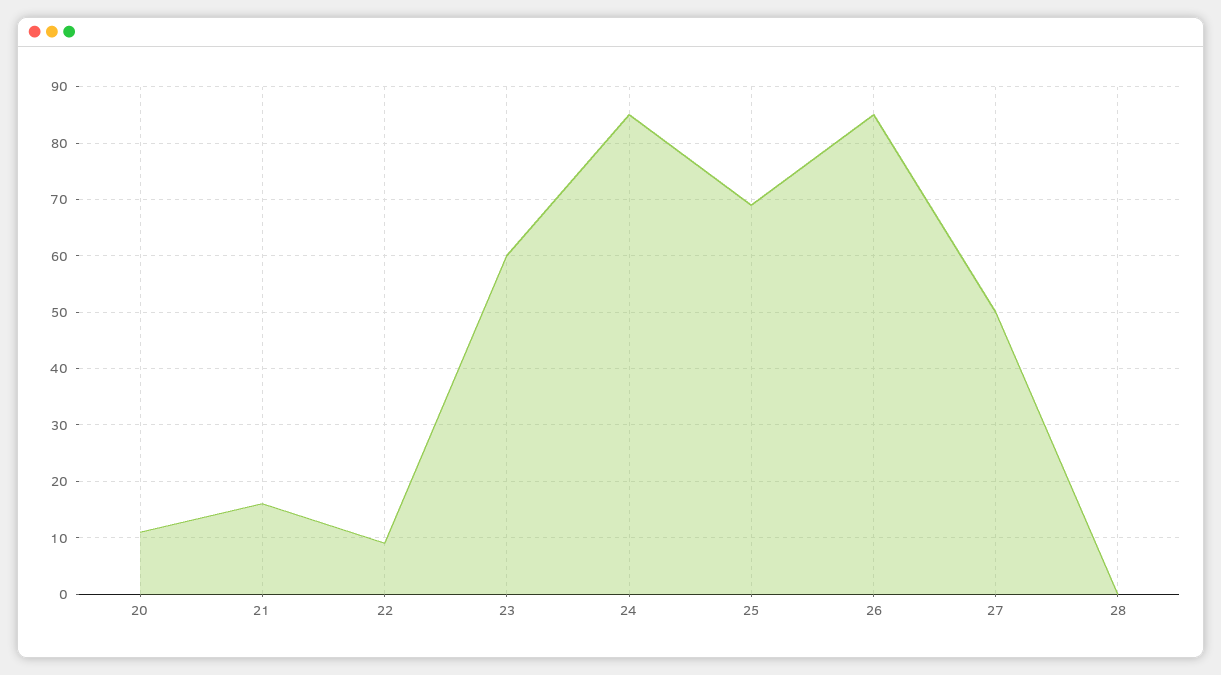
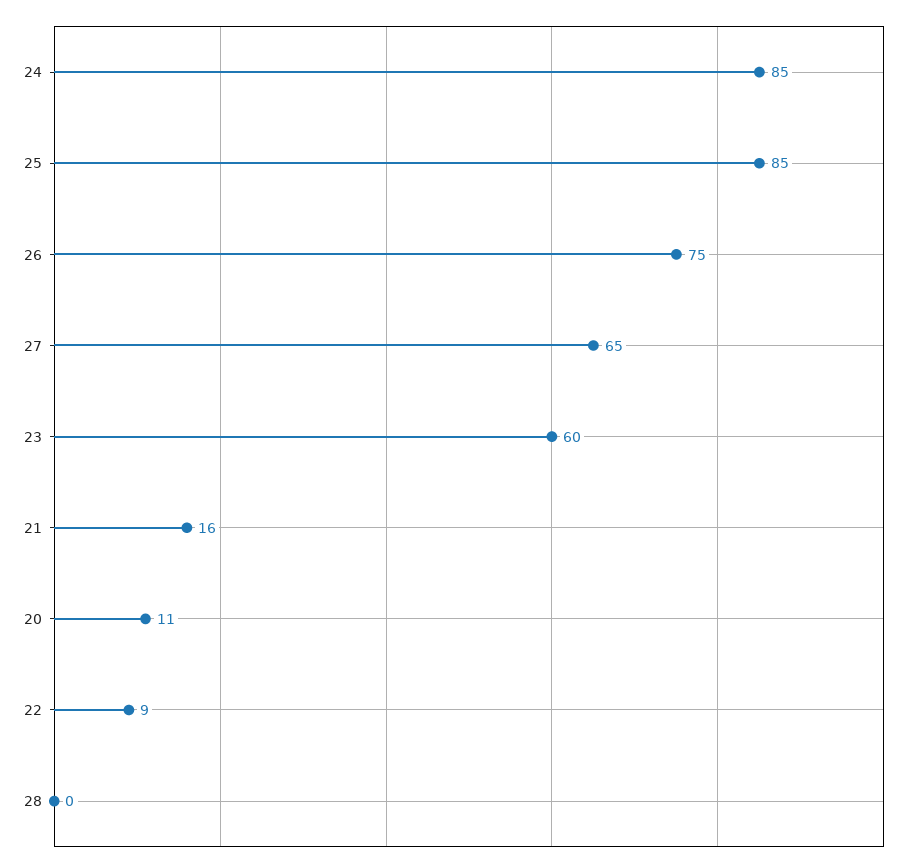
25: 70 -> 85
26: 85 -> 75
27: 50 -> 65

